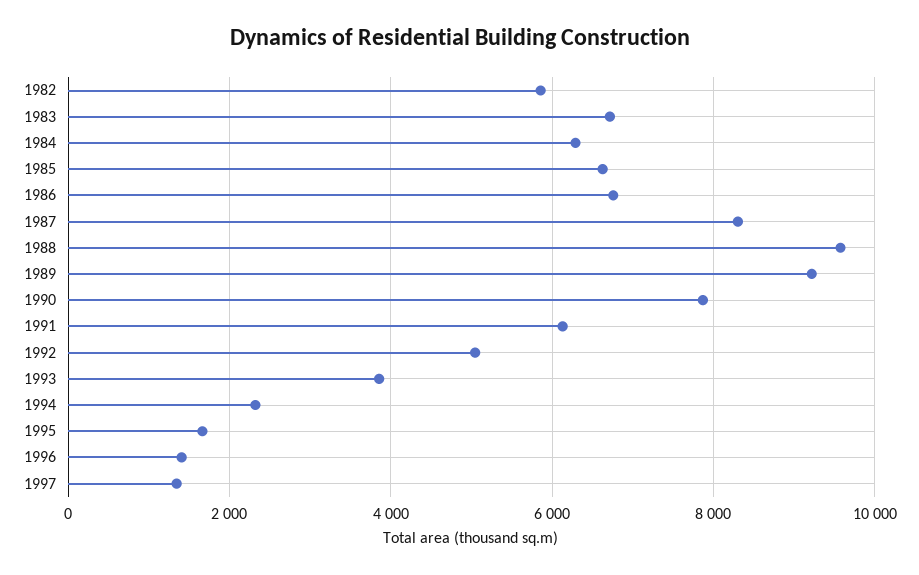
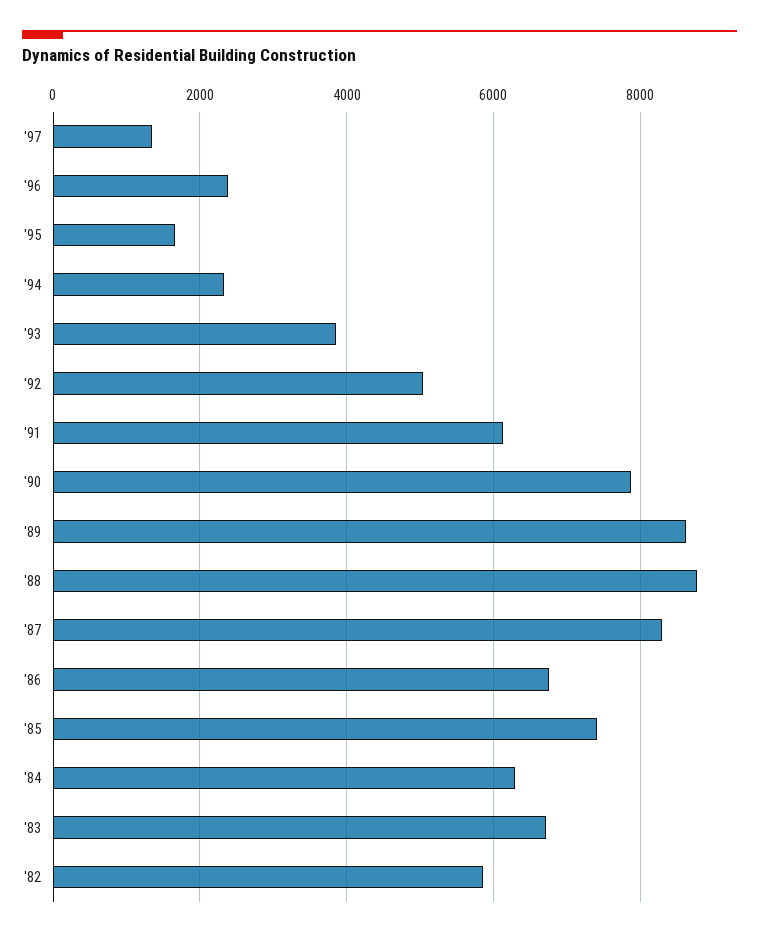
1985: 6600 -> 7400
1988: 9600 -> 8800
1989: 9200 -> 8600
1996: 1400 -> 2400

